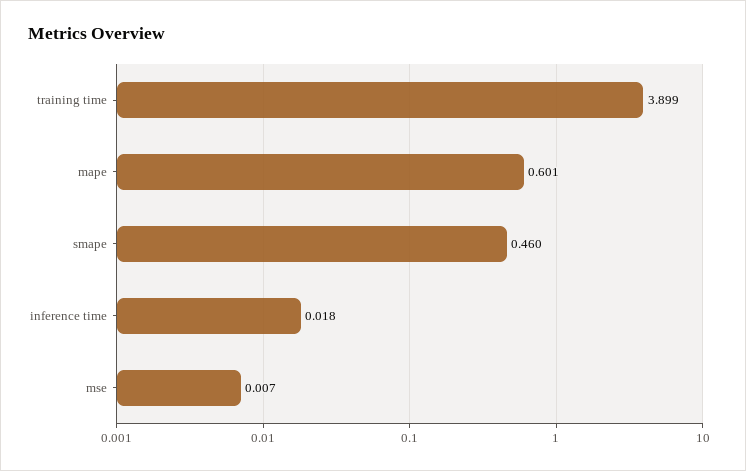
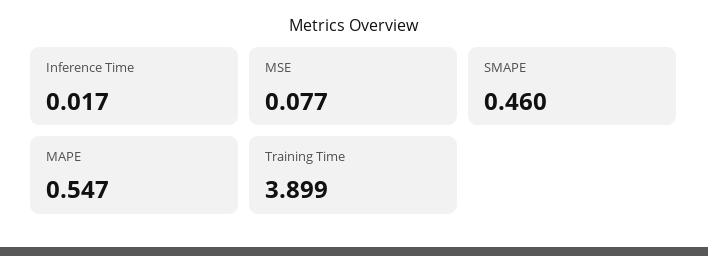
mape: 0.601 -> 0.547
inference time: 0.018 -> 0.017
mse: 0.007 -> 0.077

